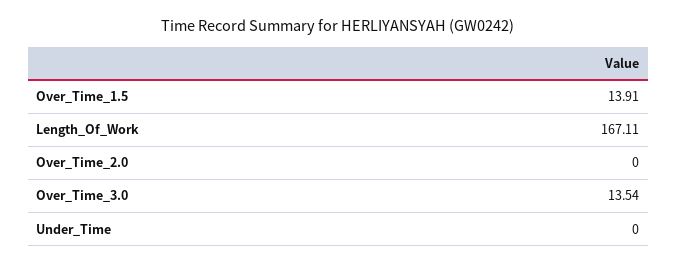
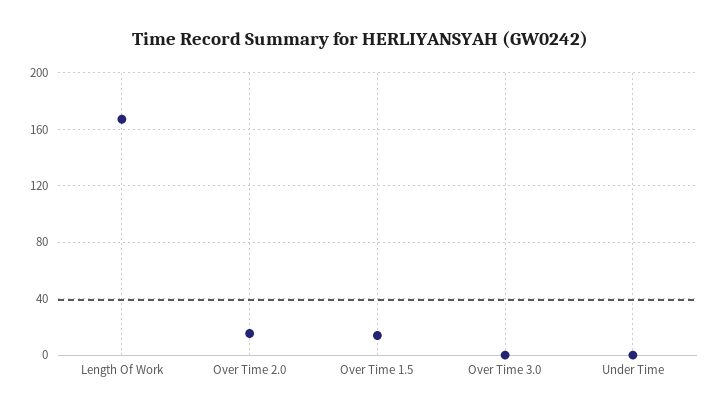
Over_Time_2.0: 0 -> 15
Over_Time_3.0: 13.54 -> 0

